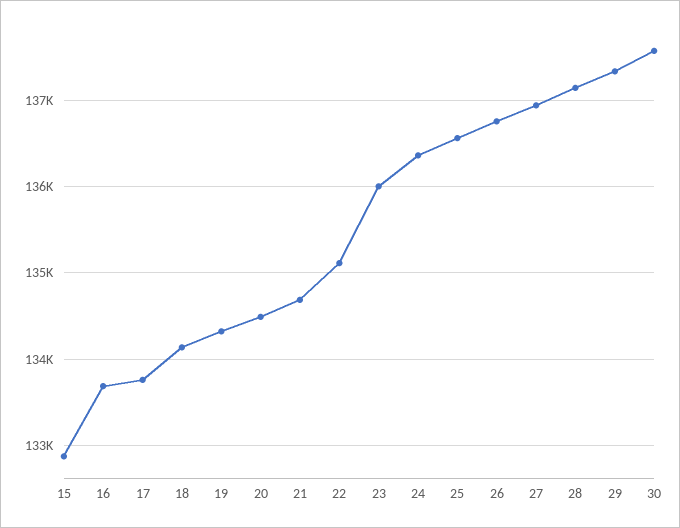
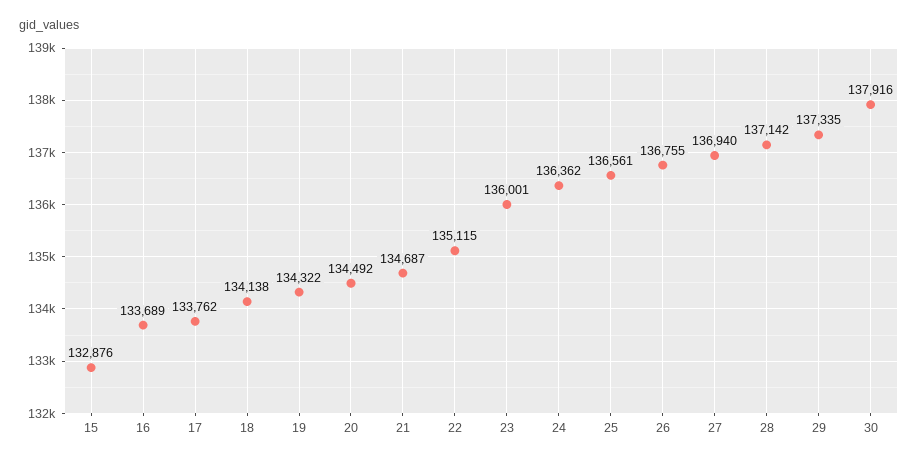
30: 137600 -> 137916

